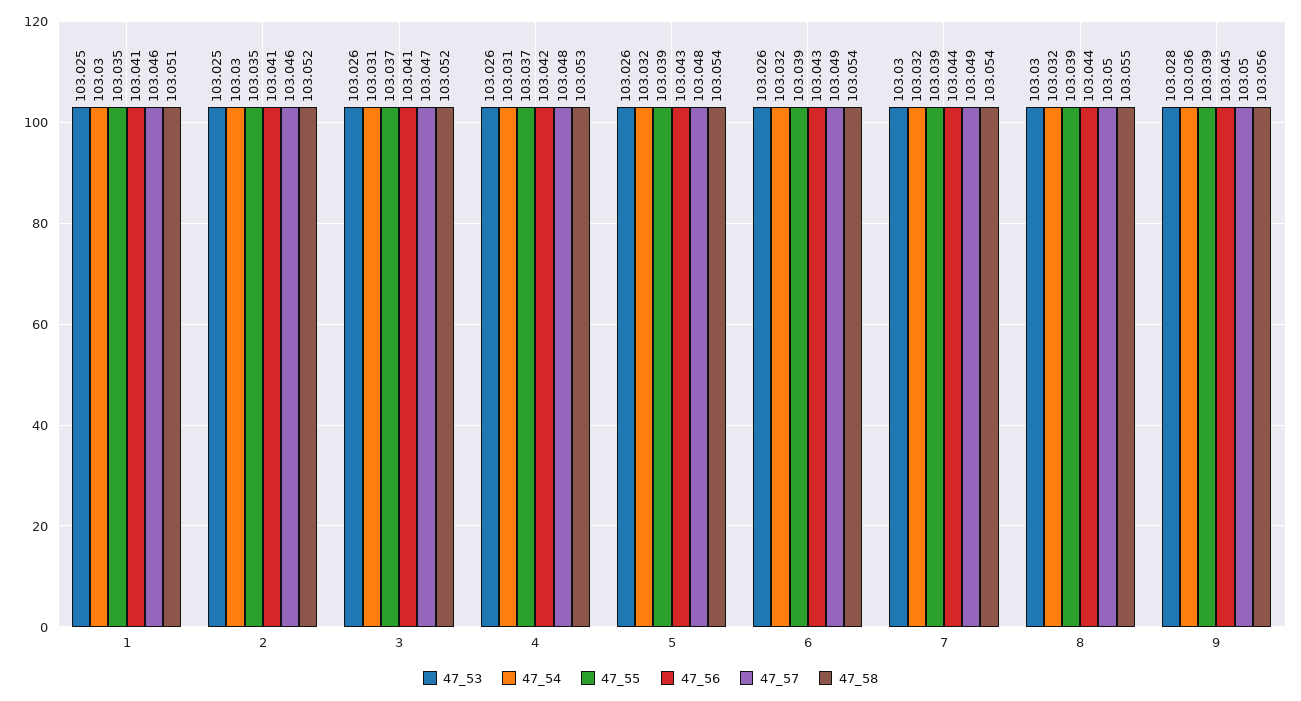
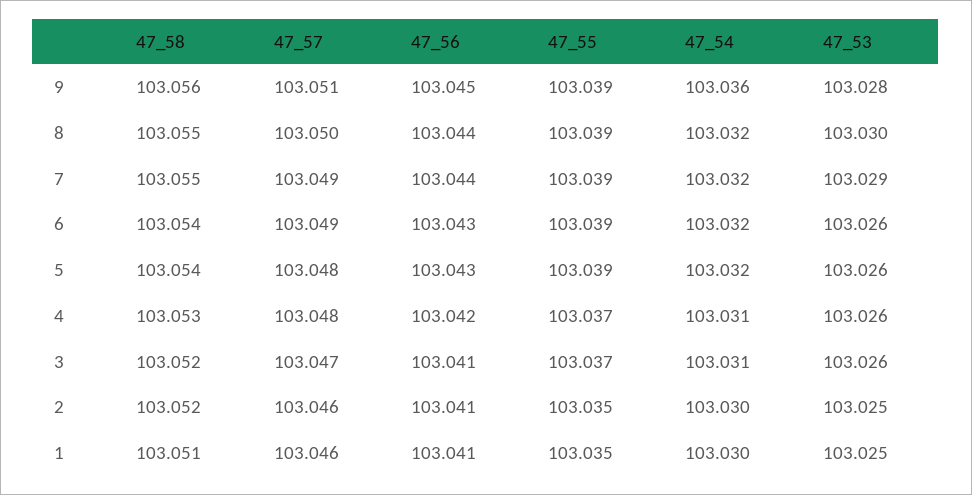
47_53, 7: 103.03 -> 103.029
47_58, 7: 103.054 -> 103.055
47_57, 9: 103.05 -> 103.051

